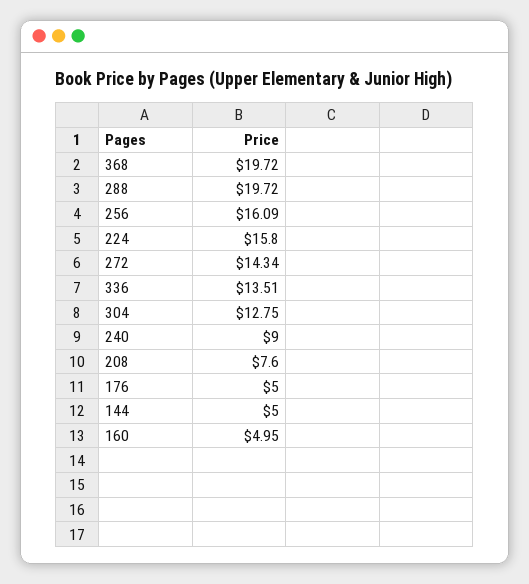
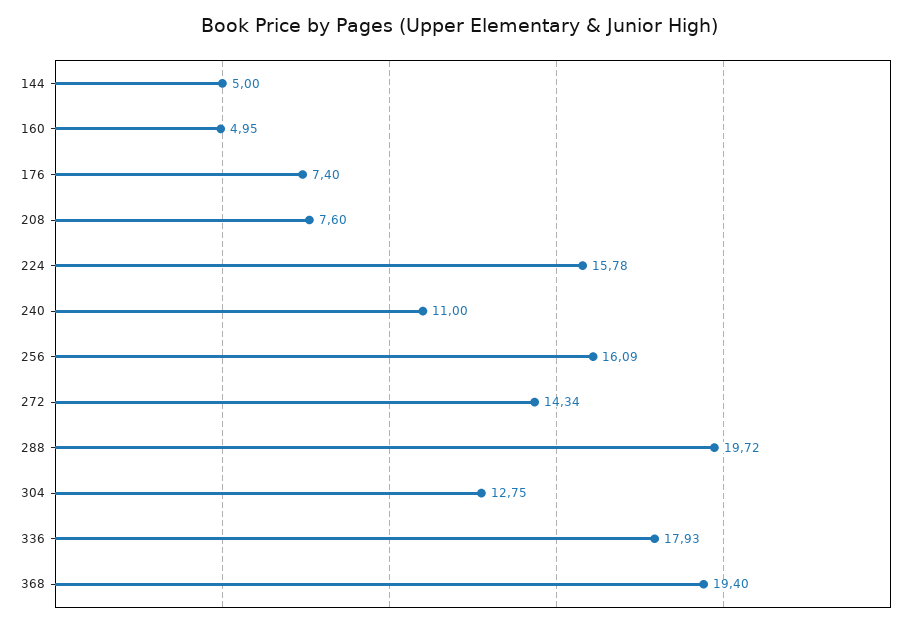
368: 19.72 -> 19.4
224: 15.8 -> 15.78
336: 13.51 -> 17.93
240: 9 -> 11
176: 5 -> 7.4

